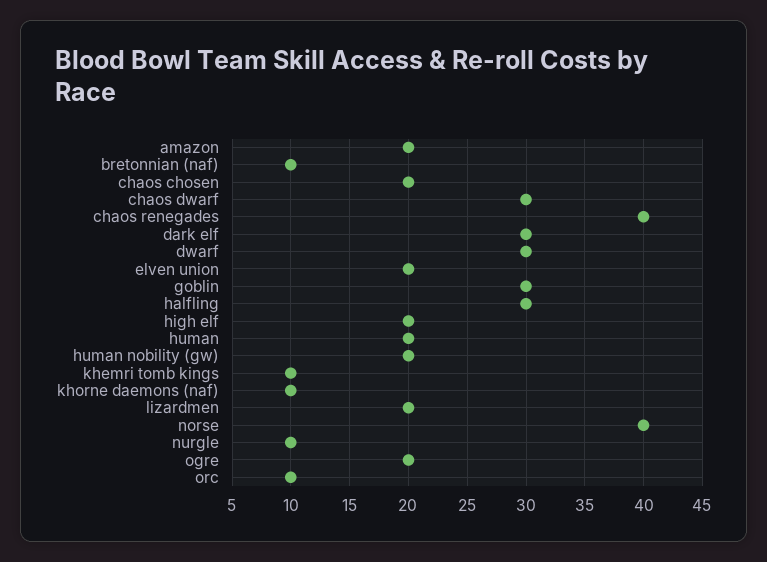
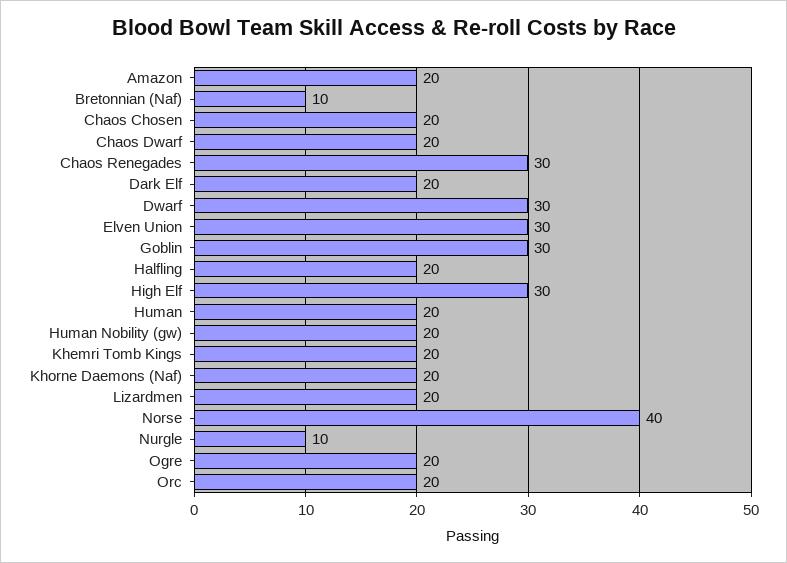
chaos dwarf: 30 -> 20
chaos renegades: 40 -> 30
dark elf: 30 -> 20
elven union: 20 -> 30
halfling: 30 -> 20
high elf: 20 -> 30
khemri tomb kings: 10 -> 20
khorne daemons (naf): 10 -> 20
orc: 10 -> 20

